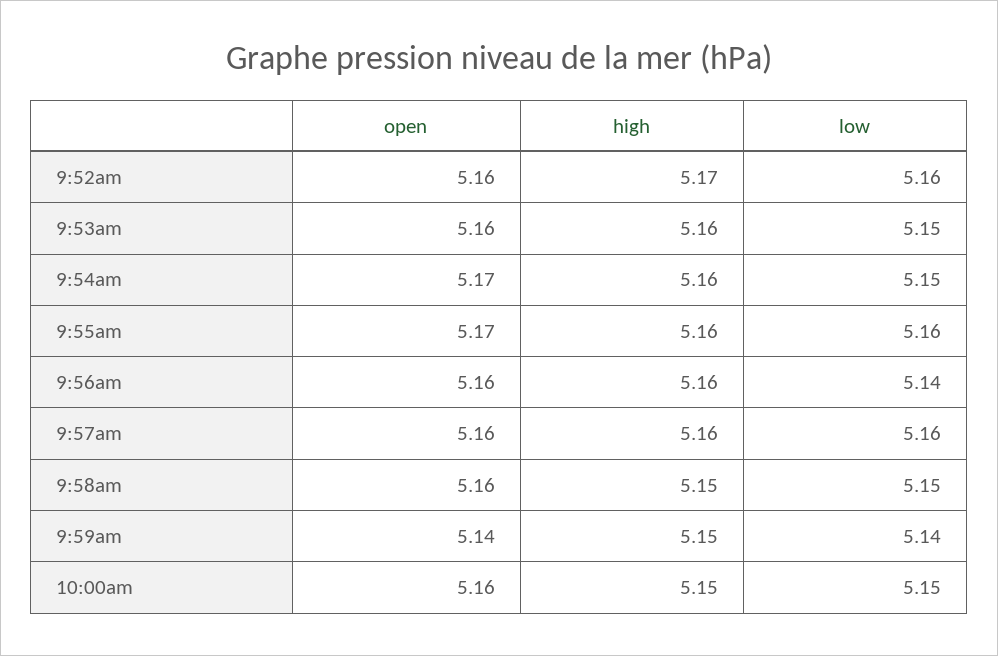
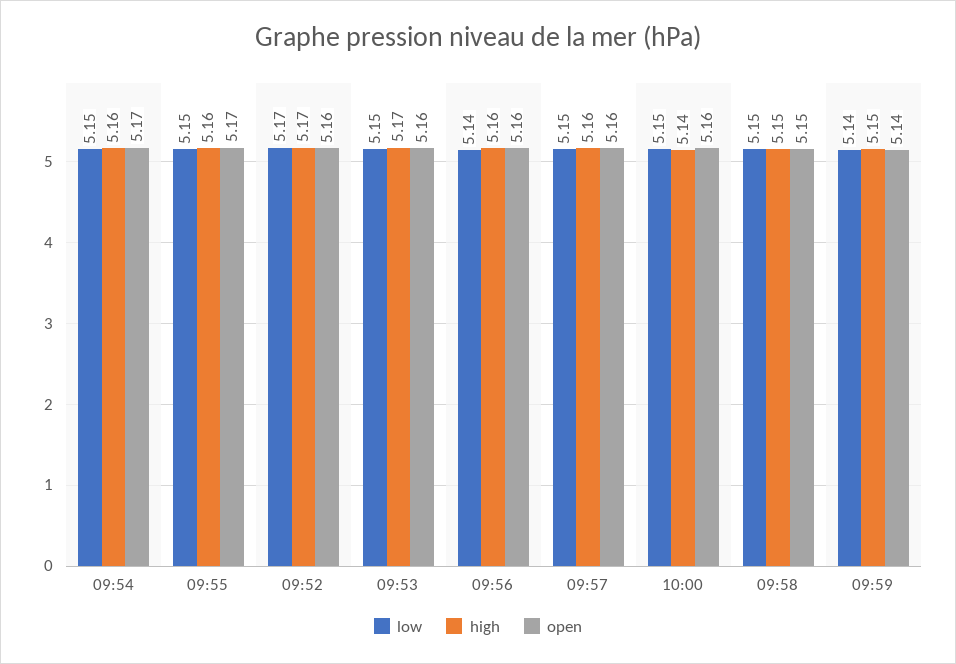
low, 9:52am: 5.16 -> 5.17
high, 9:53am: 5.16 -> 5.17
low, 9:55am: 5.16 -> 5.15
low, 9:57am: 5.16 -> 5.15
open, 9:58am: 5.16 -> 5.15
high, 10:00am: 5.15 -> 5.14

